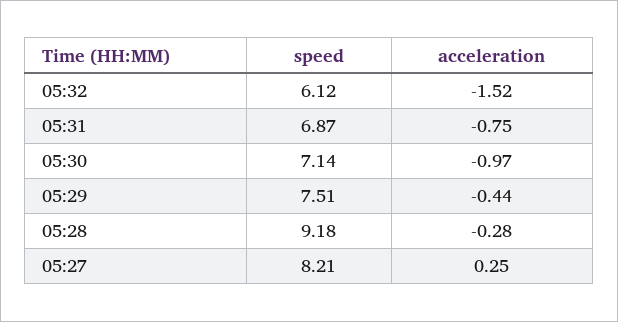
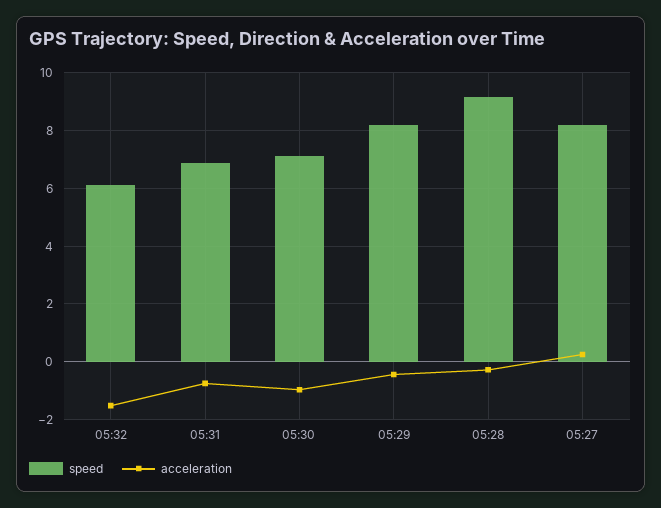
speed, 05:29: 7.51 -> 8.25

